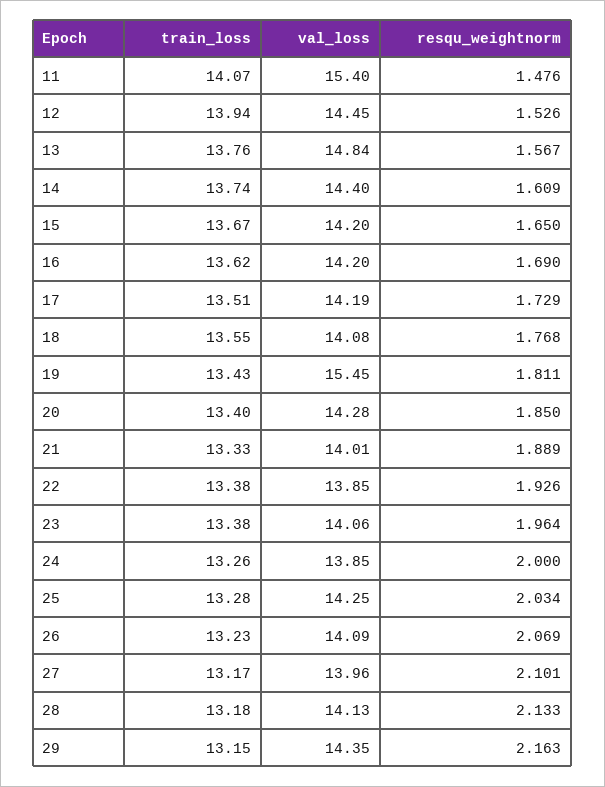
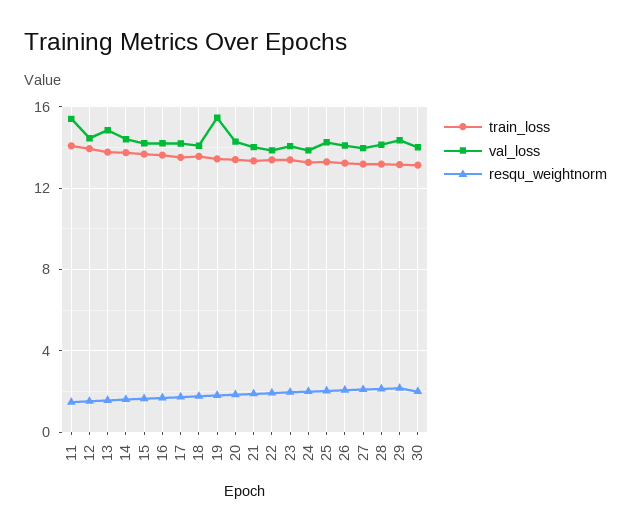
train_loss, 30: none -> 13
val_loss, 30: none -> 14
resqu_weightnorm, 30: none -> 2

